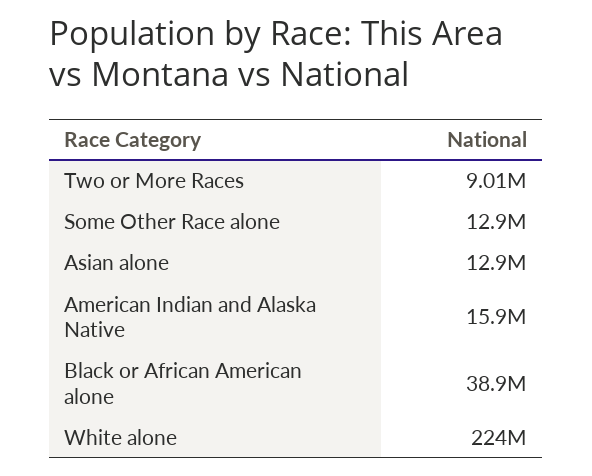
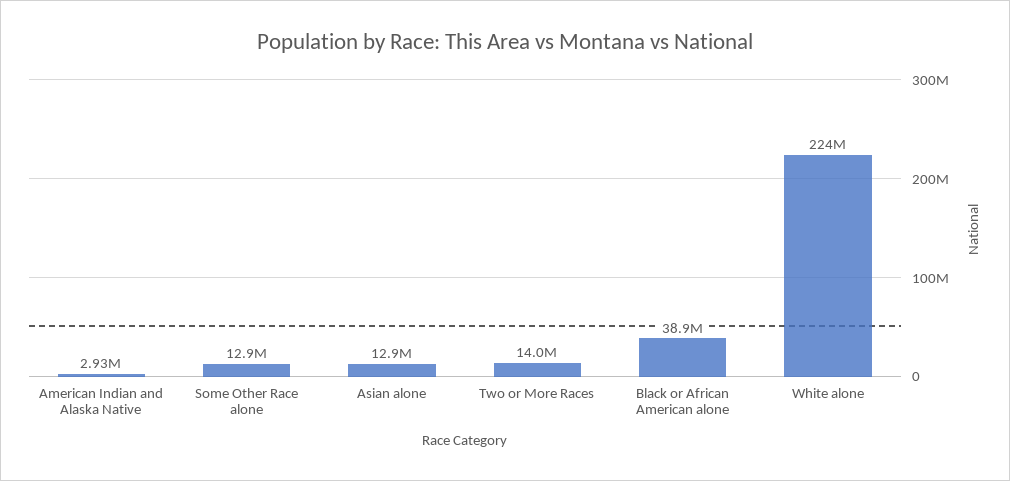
Two or More Races: 9010000 -> 14000000
American Indian and Alaska Native: 15900000 -> 2930000

